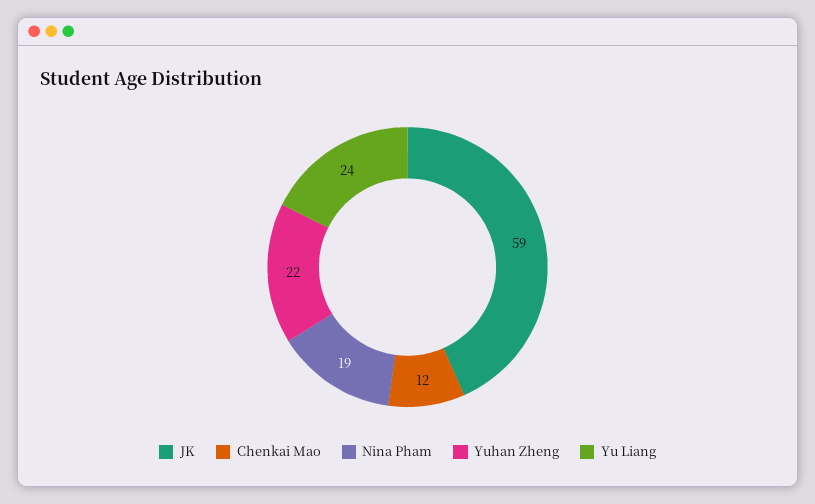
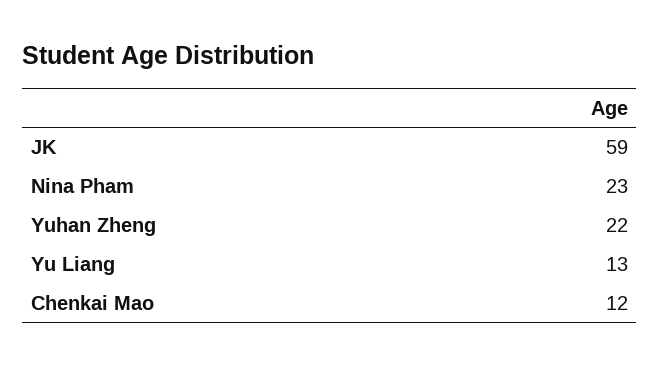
Nina Pham: 19 -> 23
Yu Liang: 24 -> 13

